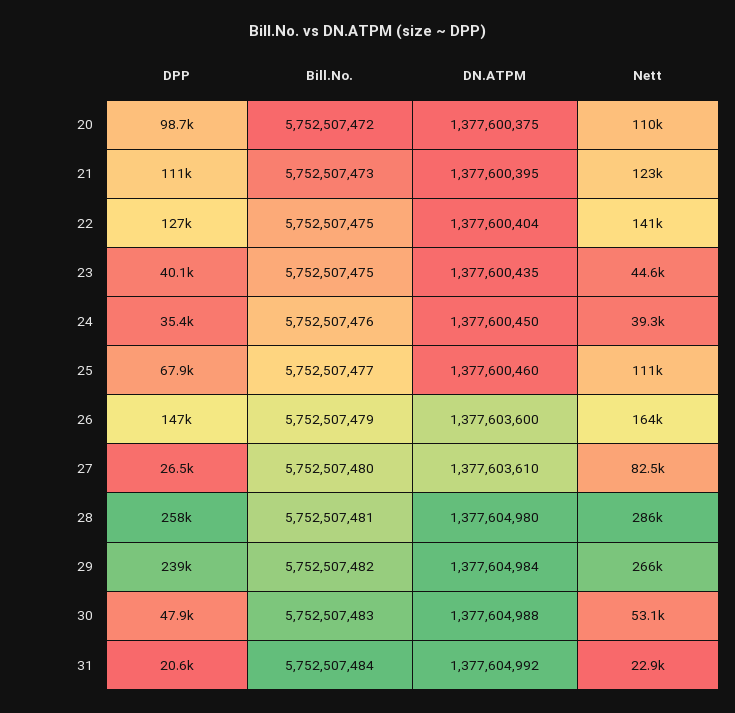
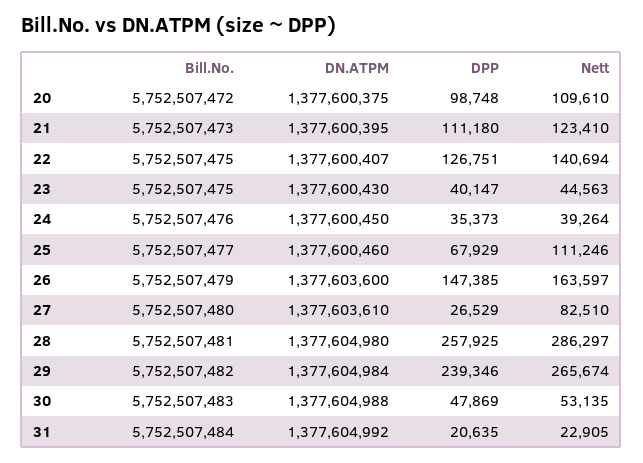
DN.ATPM, 22: 1377600404 -> 1377600407
DN.ATPM, 23: 1377600435 -> 1377600430

